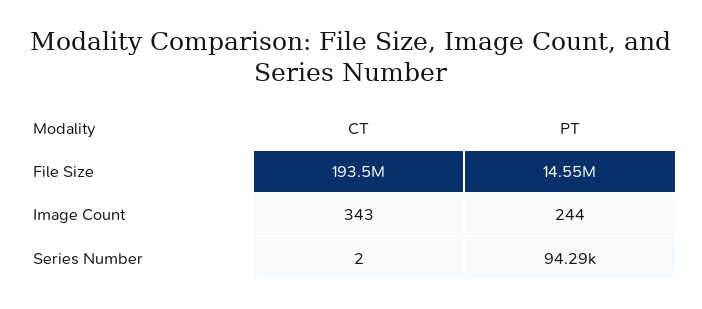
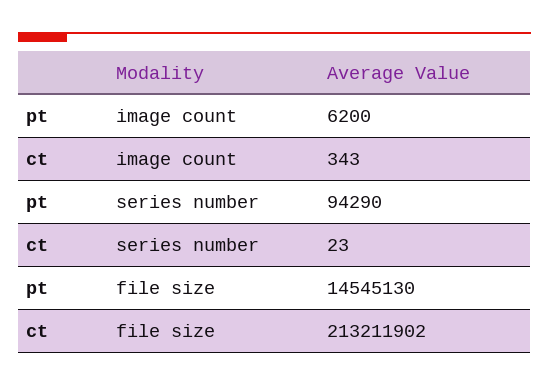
CT, File Size: 193500000 -> 213211902
PT, Image Count: 244 -> 6200
CT, Series Number: 2 -> 23

